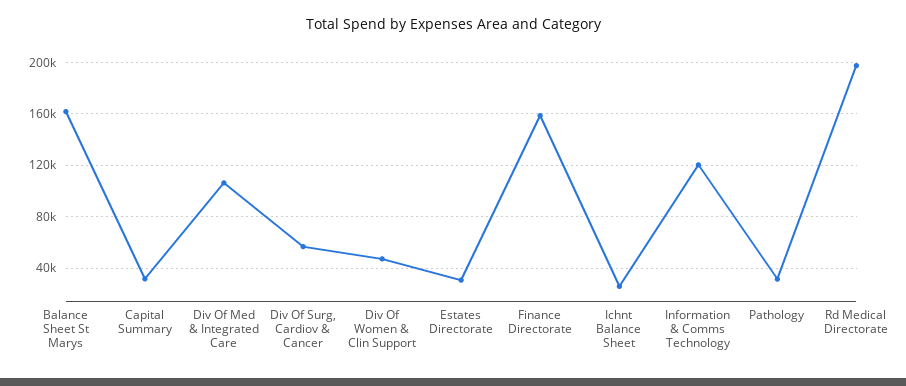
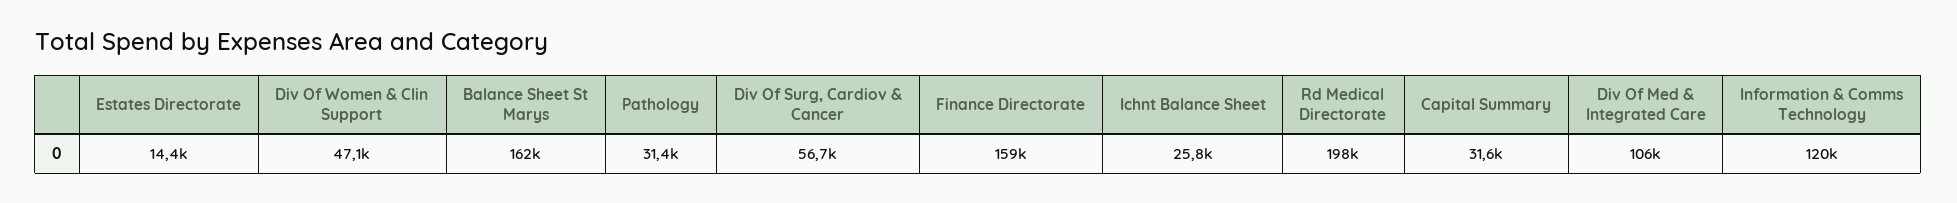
Estates Directorate: 30000 -> 14400

